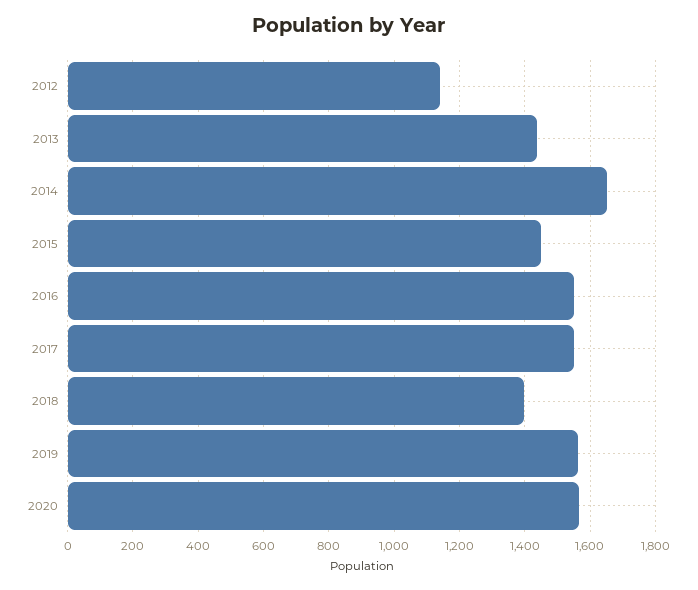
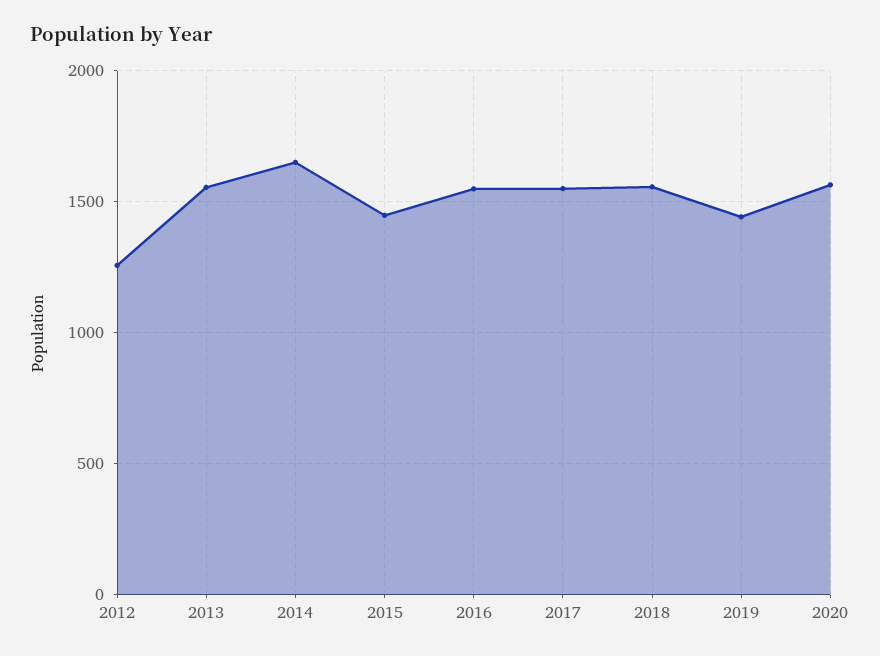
2012: 1140 -> 1250
2013: 1440 -> 1550
2018: 1400 -> 1550
2019: 1560 -> 1450

